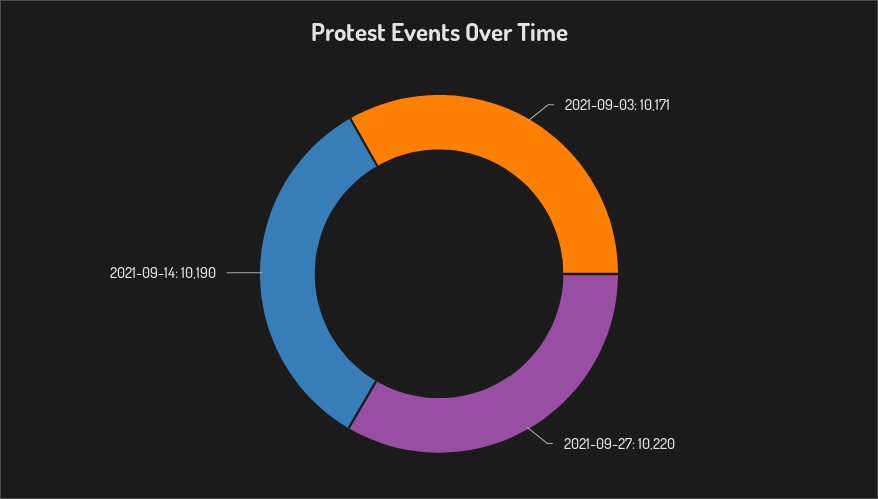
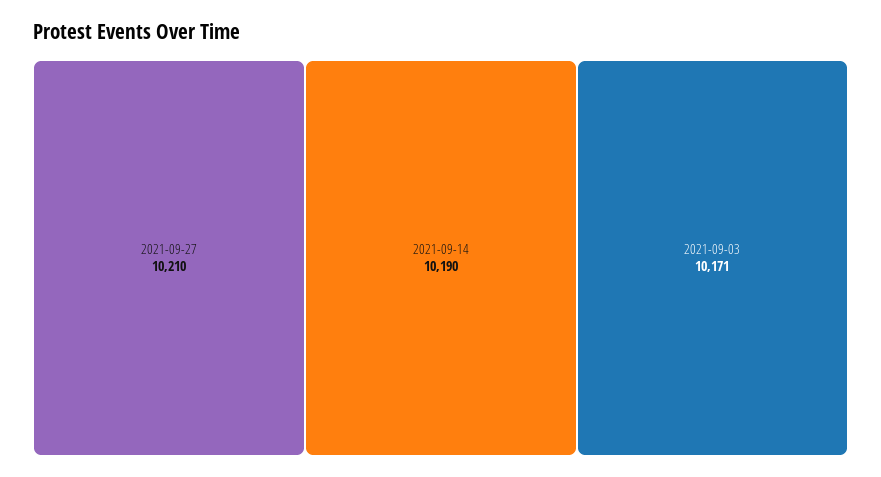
2021-09-27: 10220 -> 10210

